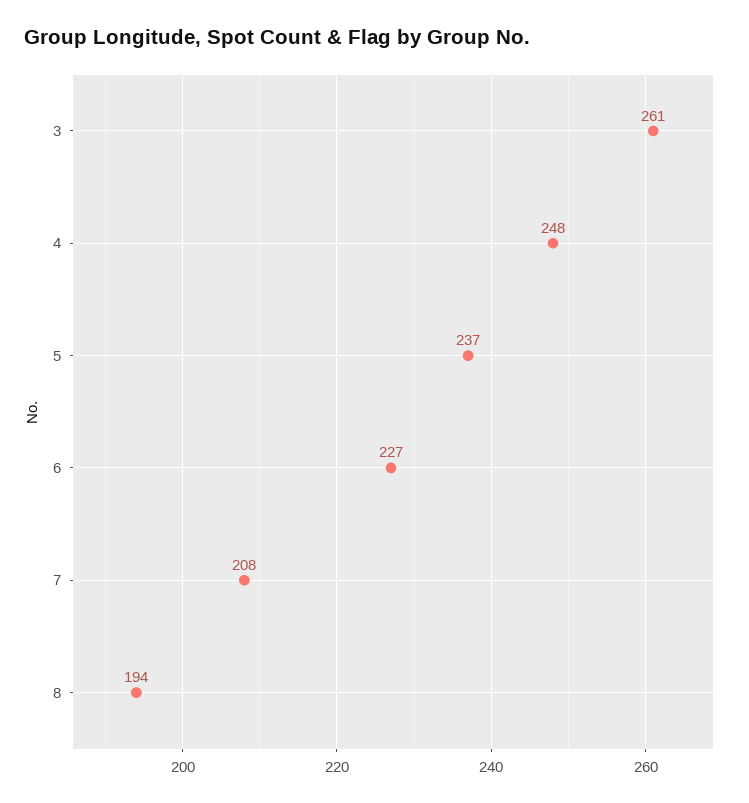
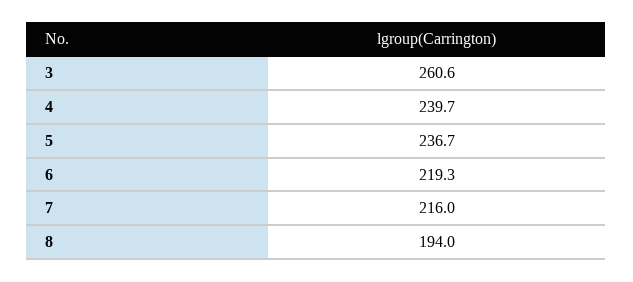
4: 248 -> 239.7
6: 227 -> 219.3
7: 208 -> 216

